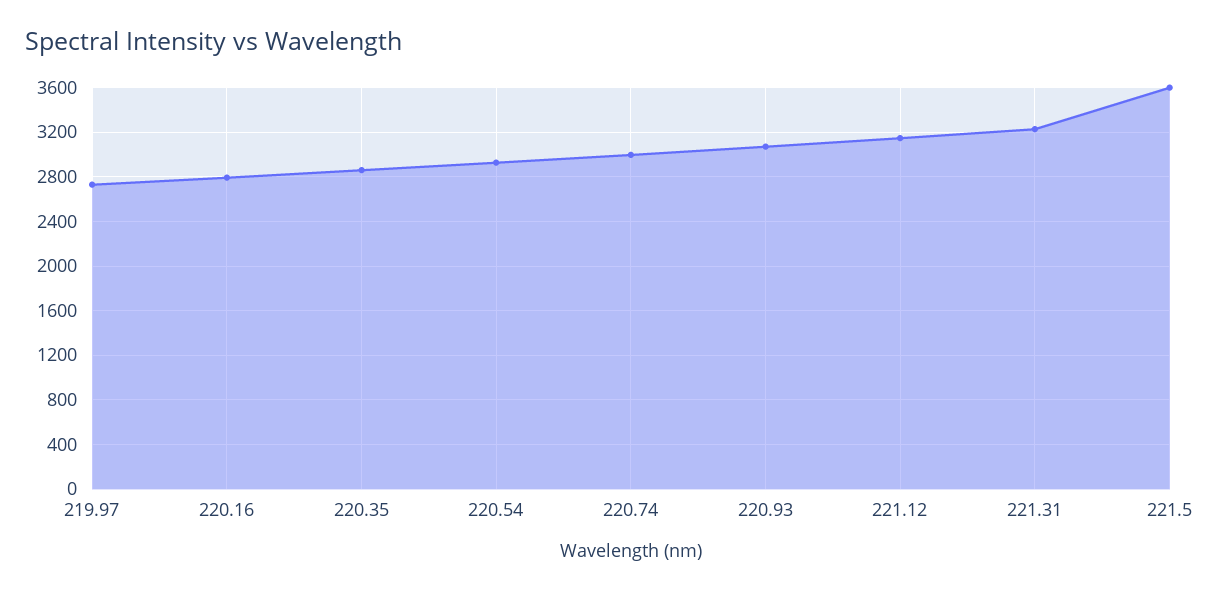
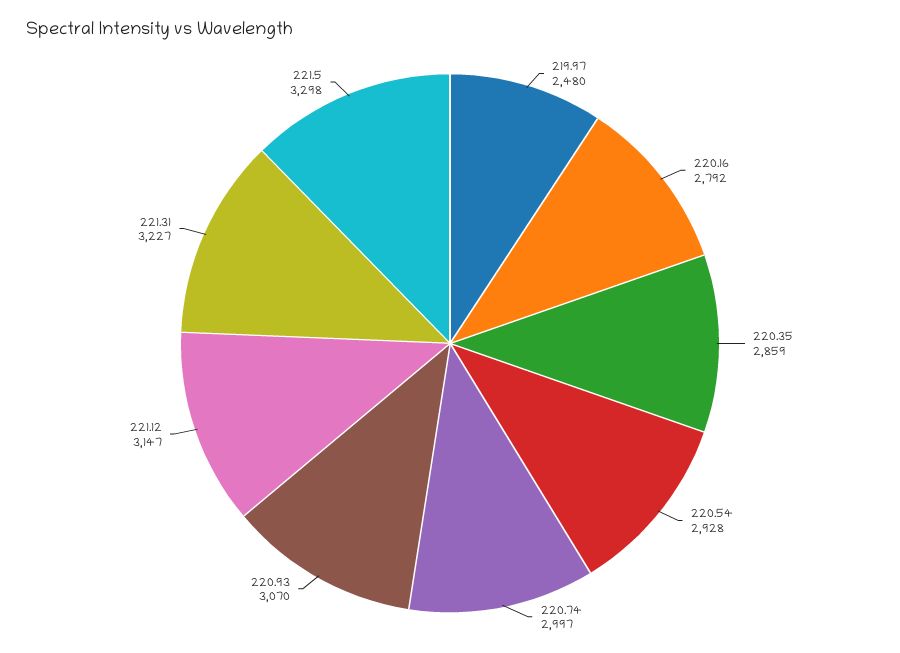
219.97: 2700 -> 2480
221.5: 3600 -> 3298

